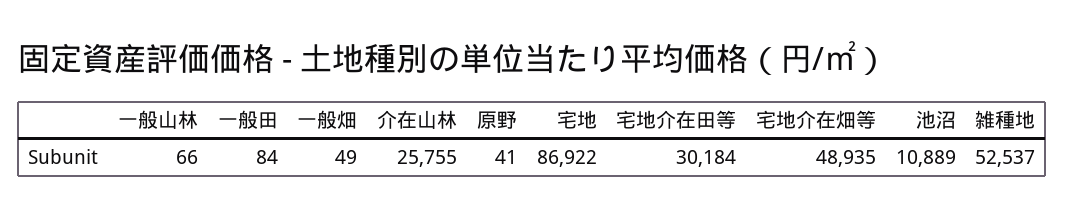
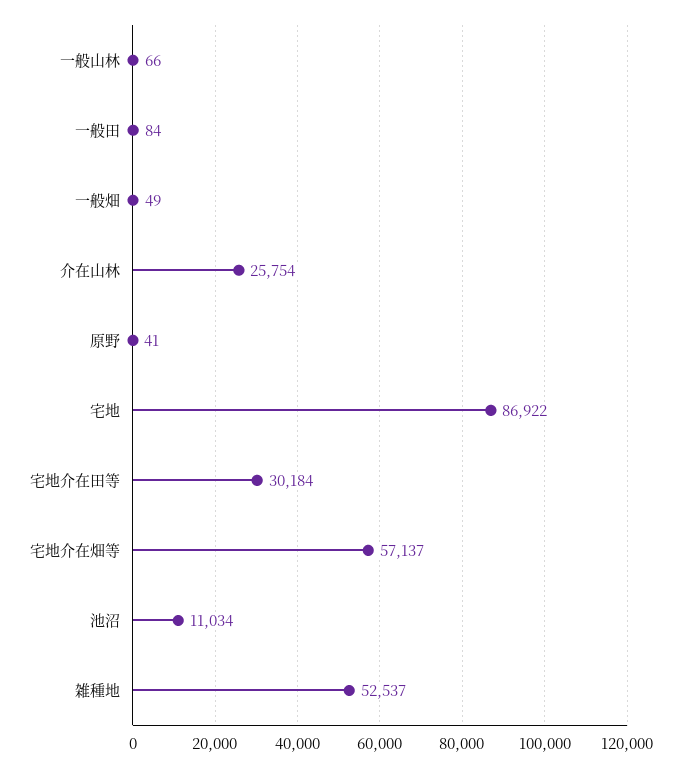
介在山林: 25755 -> 25754
宅地介在畑等: 48935 -> 57137
池沼: 10889 -> 11034

